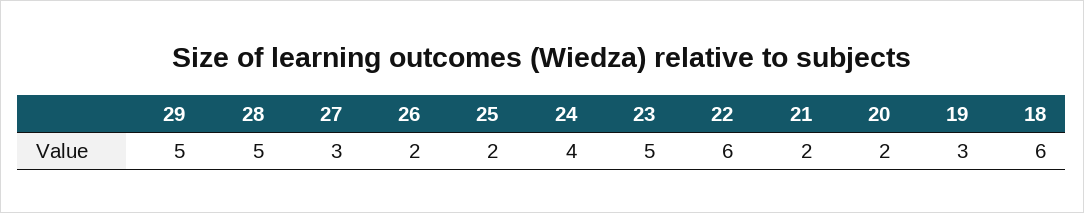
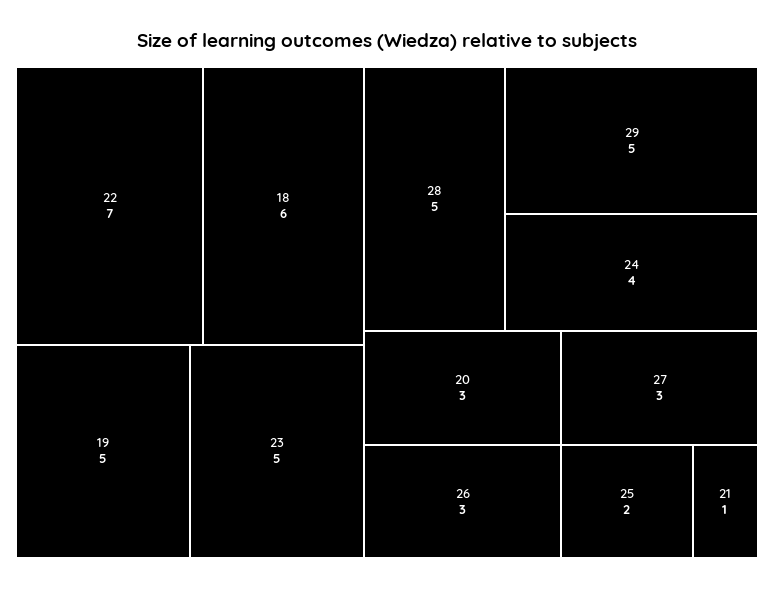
26: 2 -> 3
22: 6 -> 7
21: 2 -> 1
20: 2 -> 3
19: 3 -> 5

